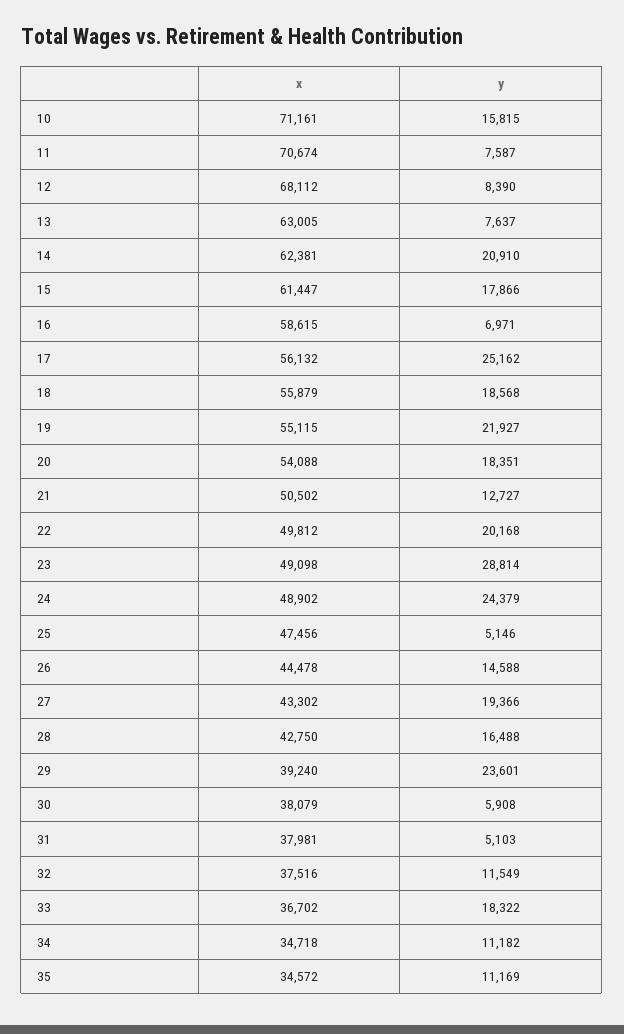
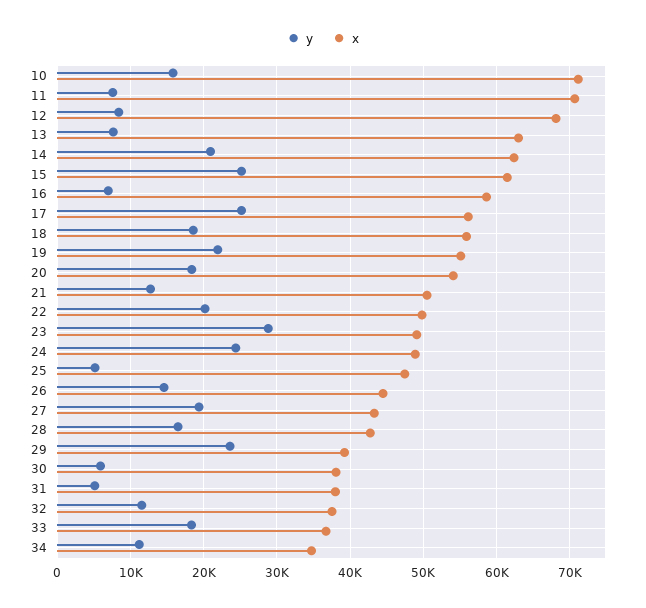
y, 15: 17866 -> 25000
x, 35: 34572 -> none
y, 35: 11169 -> none

